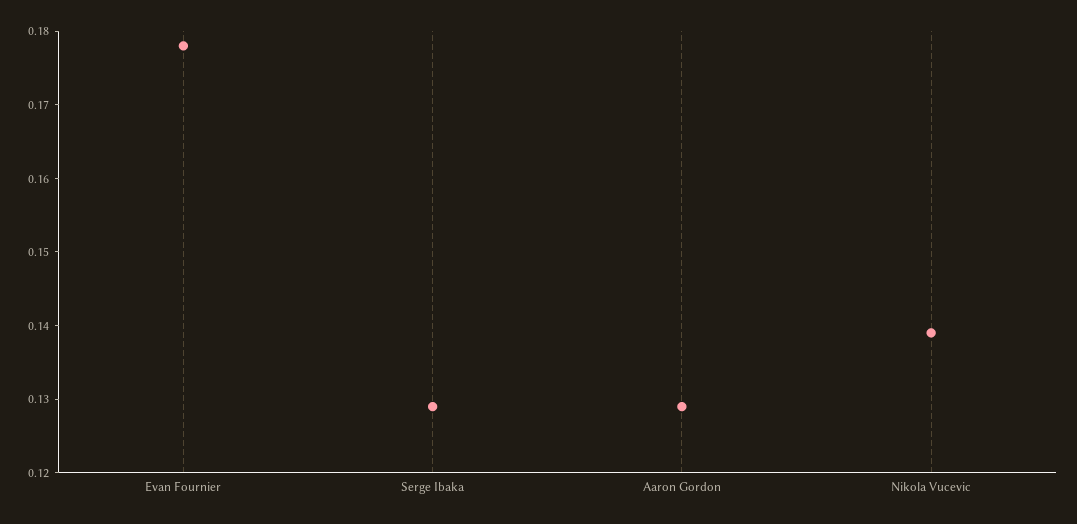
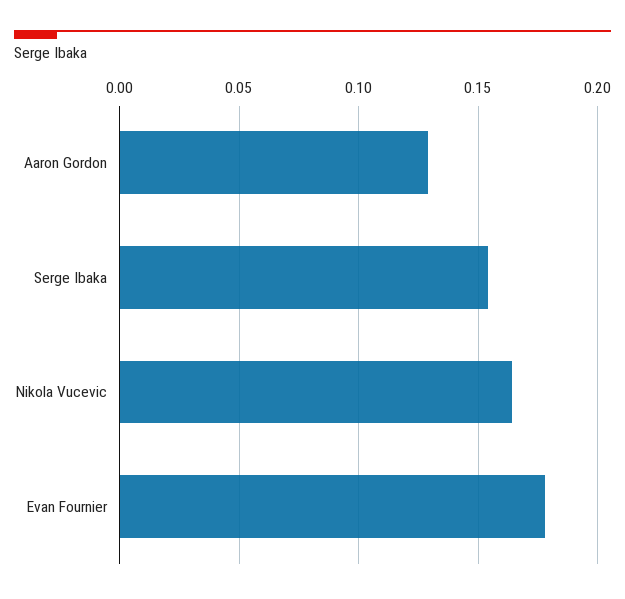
Serge Ibaka: 0.13 -> 0.155
Nikola Vucevic: 0.14 -> 0.165

